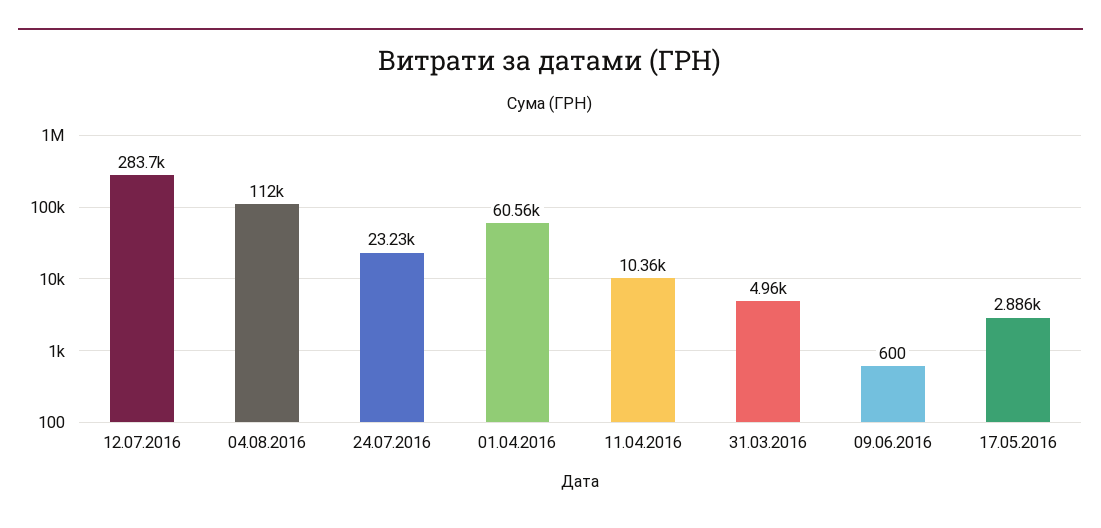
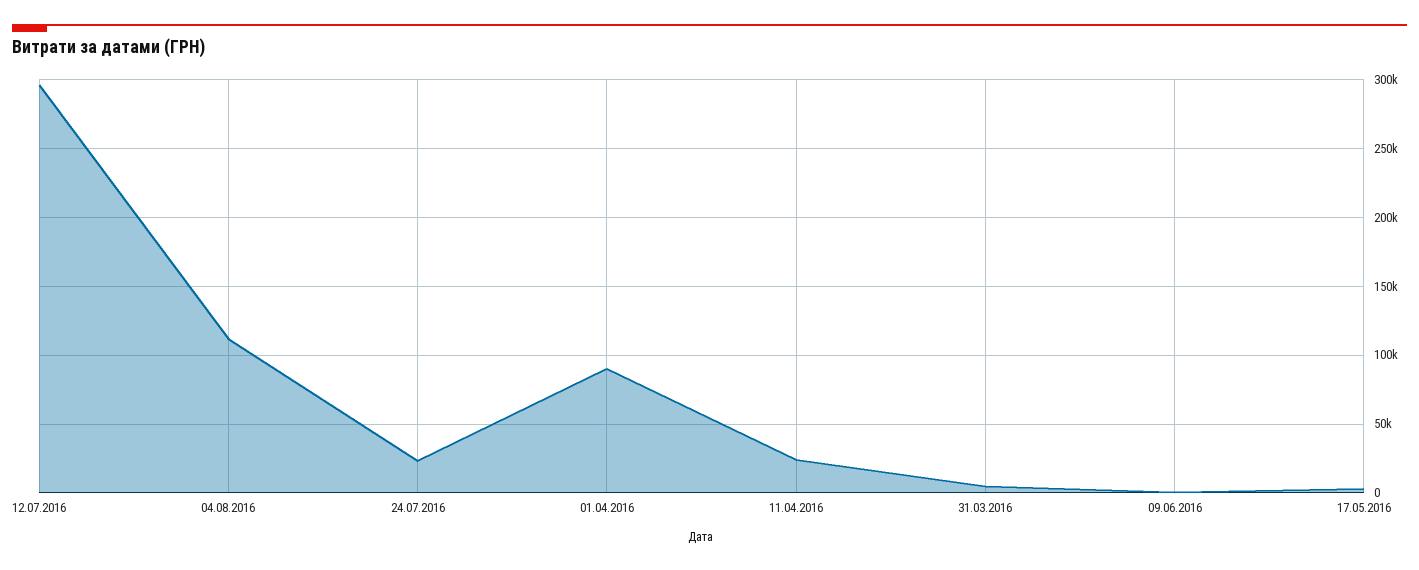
12.07.2016: 283700 -> 295000
01.04.2016: 60560 -> 90000
11.04.2016: 10360 -> 25000

